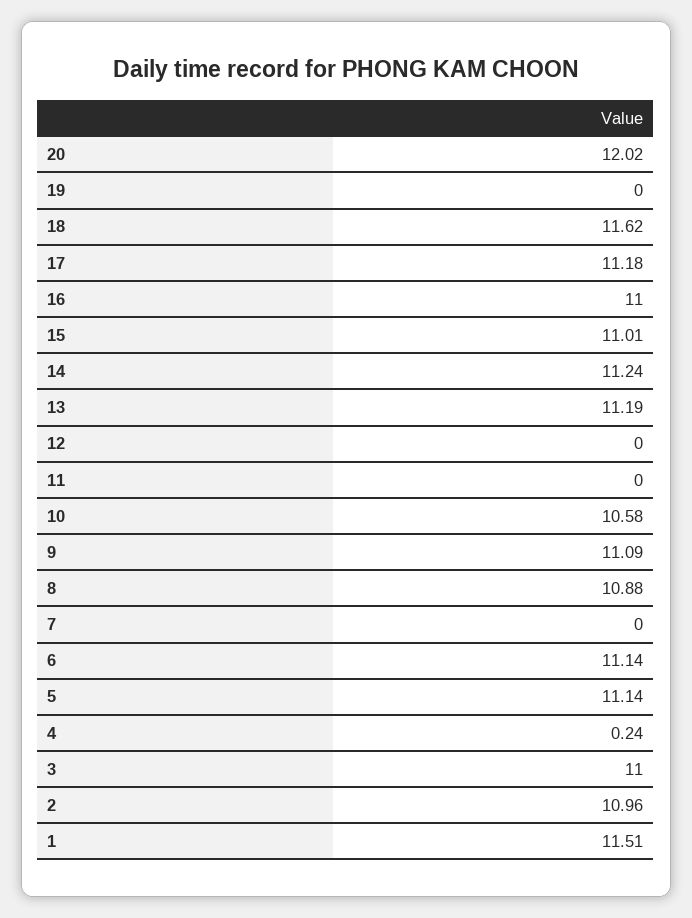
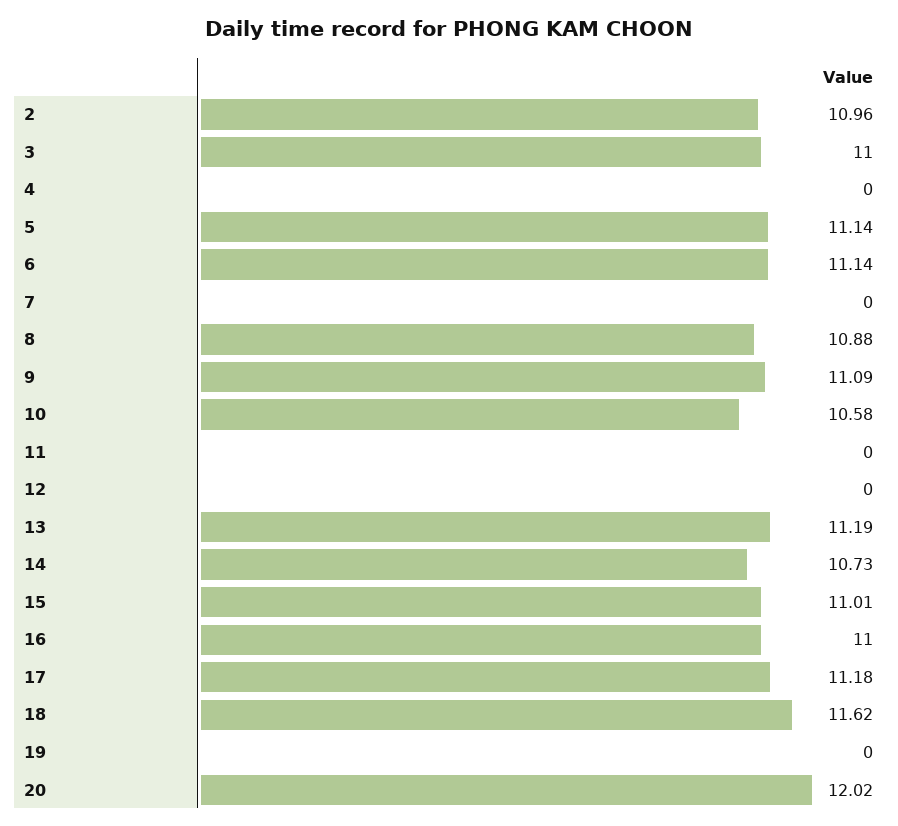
14: 11.24 -> 10.73
4: 0.24 -> 0
1: 11.51 -> none

